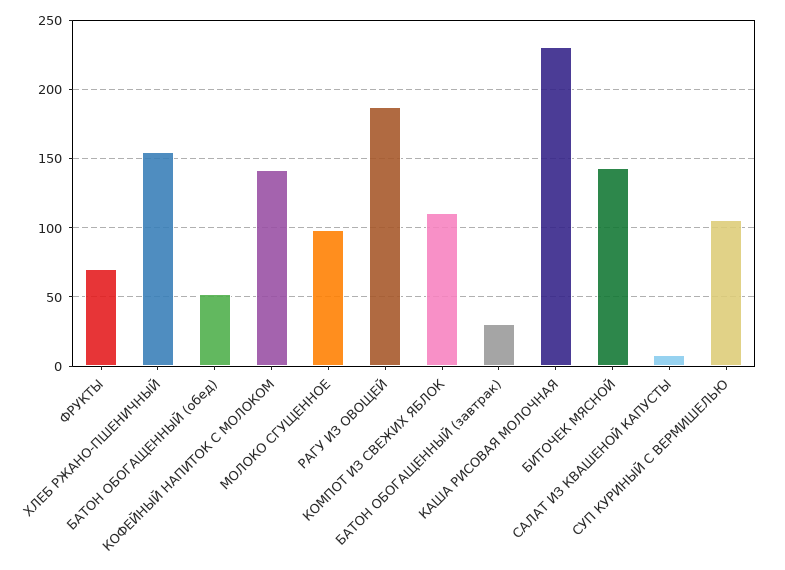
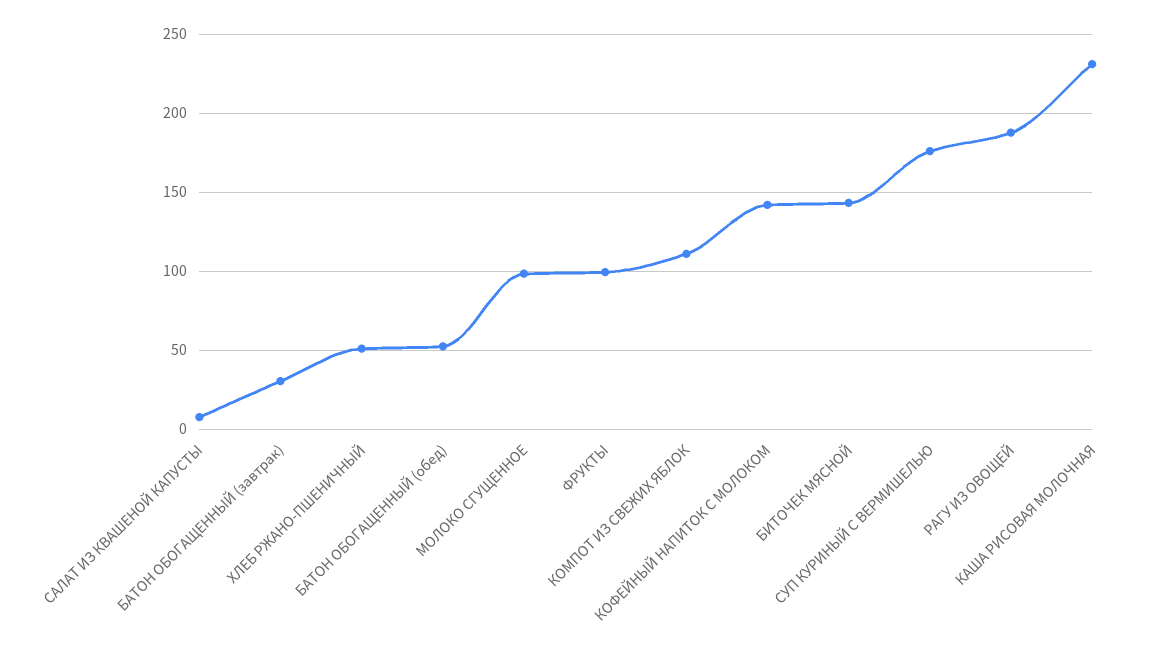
ФРУКТЫ: 70 -> 100
ХЛЕБ РЖАНО-ПШЕНИЧНЫЙ: 155 -> 50
СУП КУРИНЫЙ С ВЕРМИШЕЛЬЮ: 105 -> 175

